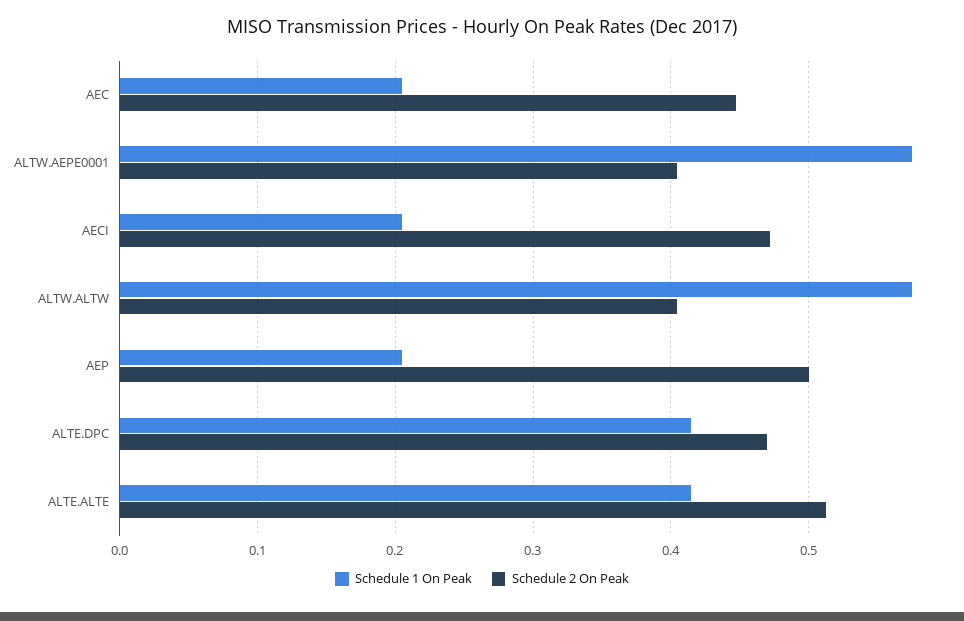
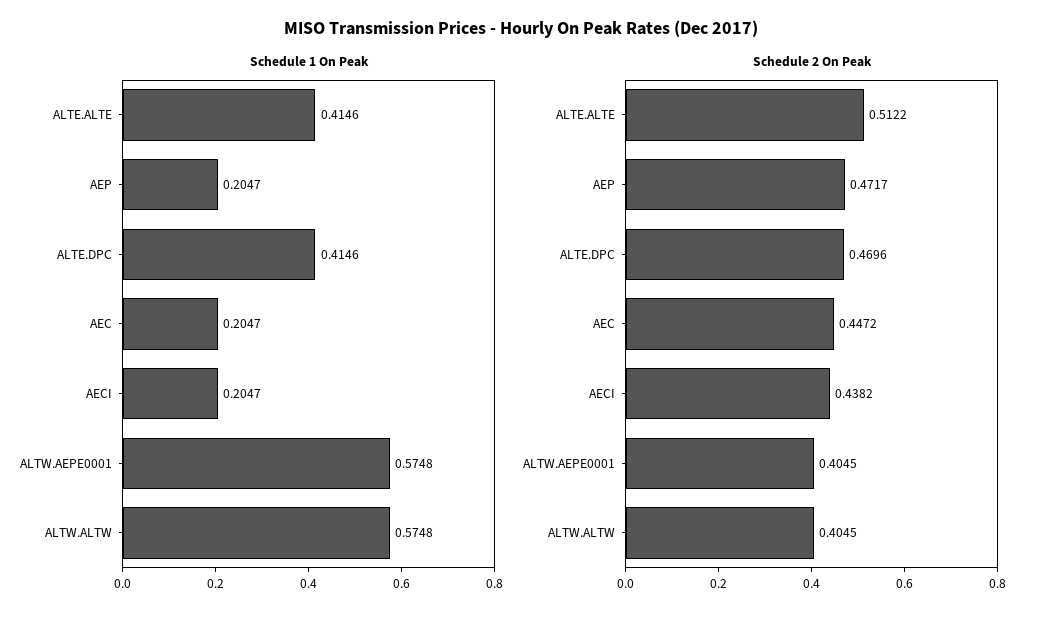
Schedule 2 On Peak, AECI: 0.47 -> 0.4382
Schedule 2 On Peak, AEP: 0.5 -> 0.4717

